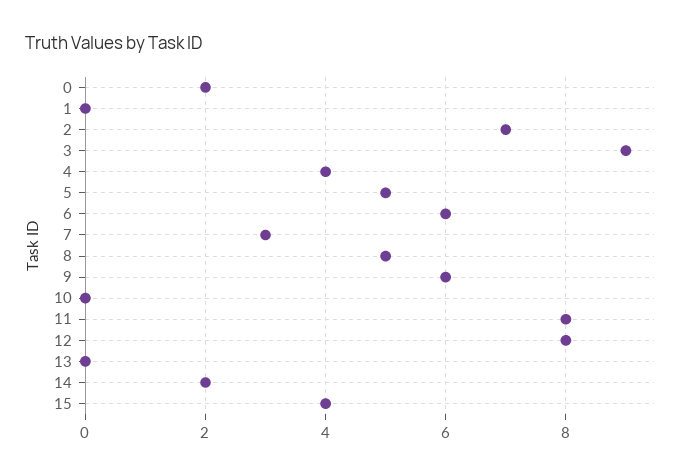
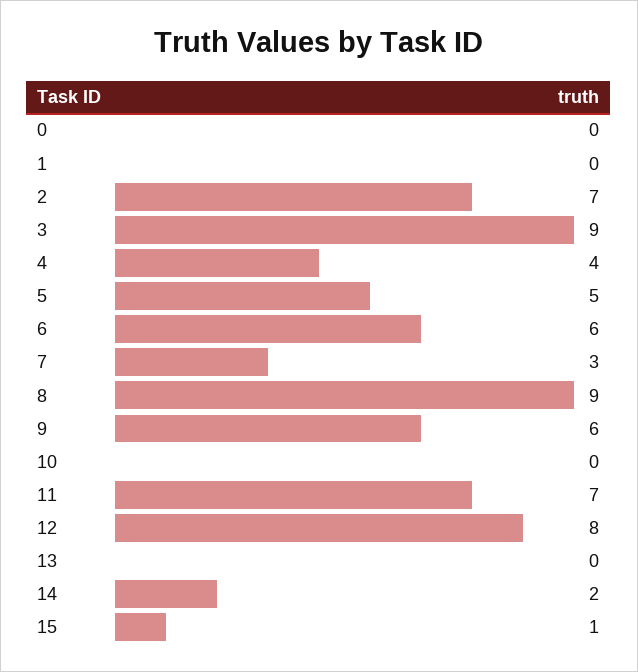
0: 2 -> 0
8: 5 -> 9
11: 8 -> 7
15: 4 -> 1

